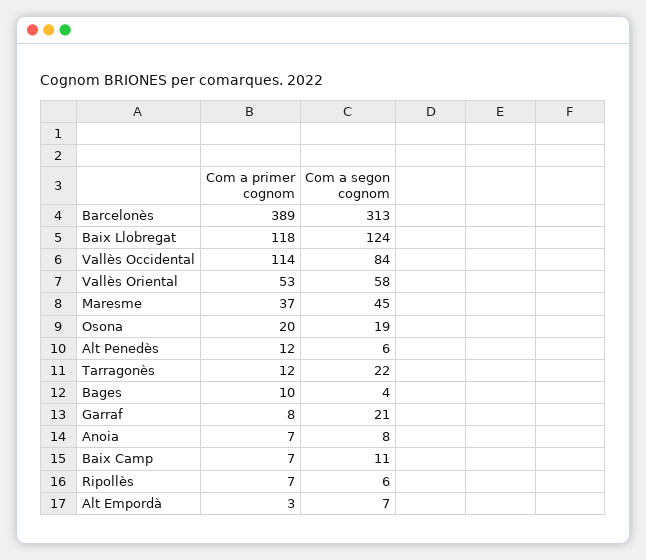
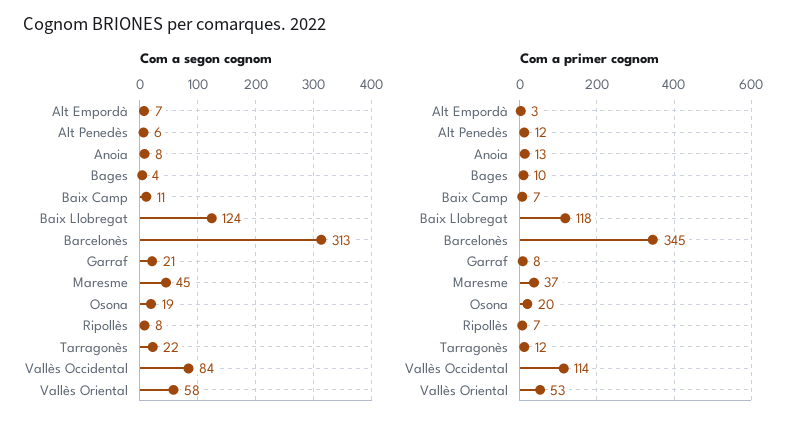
Com a primer cognom, Barcelonès: 389 -> 345
Com a primer cognom, Anoia: 7 -> 13
Com a segon cognom, Ripollès: 6 -> 8

